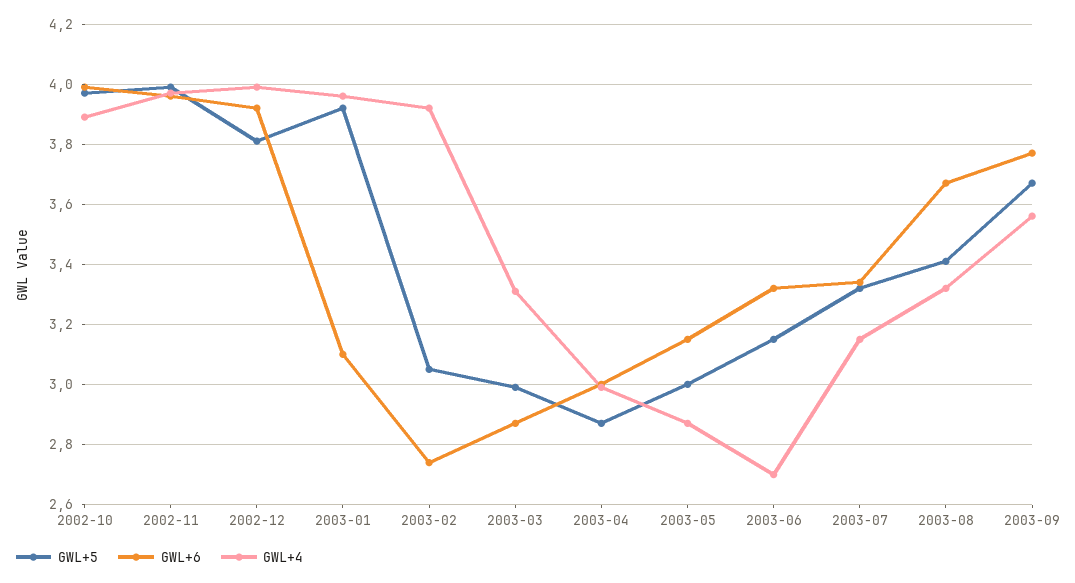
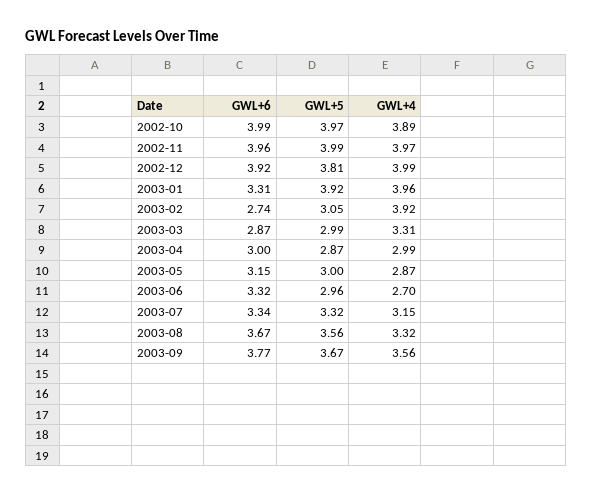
GWL+6, 2003-01: 3.1 -> 3.31
GWL+5, 2003-06: 3.15 -> 2.96
GWL+5, 2003-08: 3.4 -> 3.56

